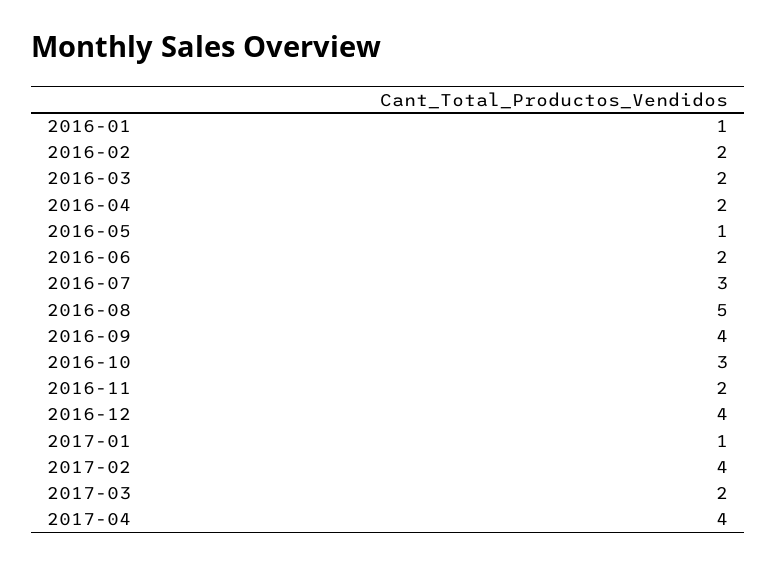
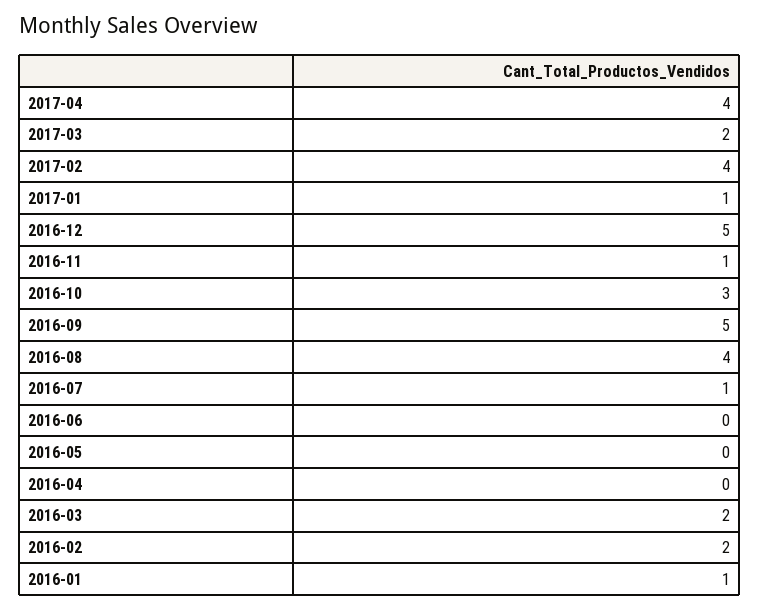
2016-04: 2 -> 0
2016-05: 1 -> 0
2016-06: 2 -> 0
2016-07: 3 -> 1
2016-08: 5 -> 4
2016-09: 4 -> 5
2016-11: 2 -> 1
2016-12: 4 -> 5

